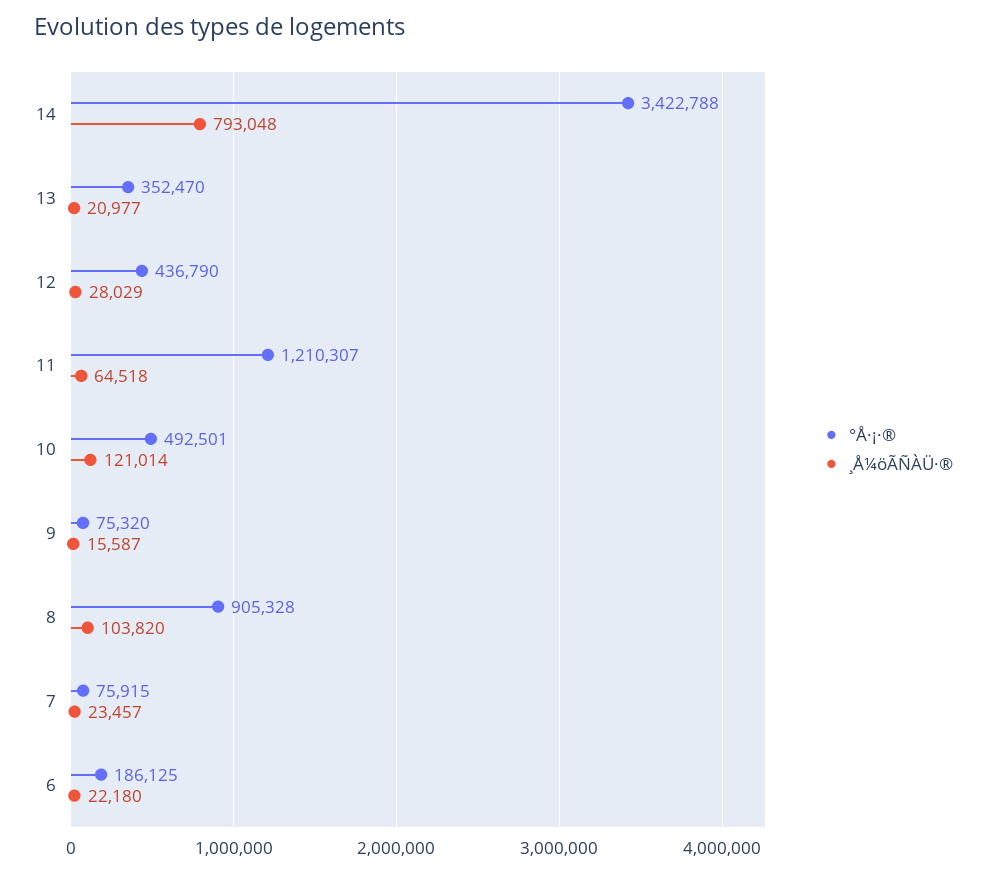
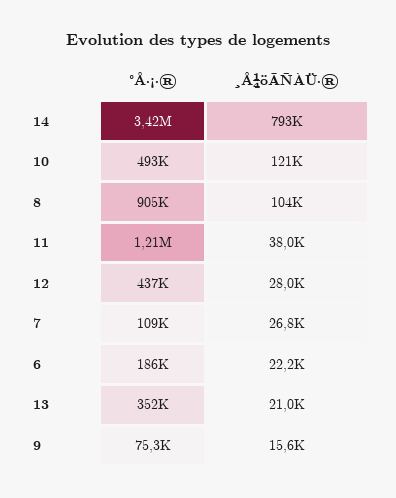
¸Å¼öÃÑÀÜ·®, 11: 64518 -> 38000
°Å·¡·®, 7: 75915 -> 109000
¸Å¼öÃÑÀÜ·®, 7: 23457 -> 26800

